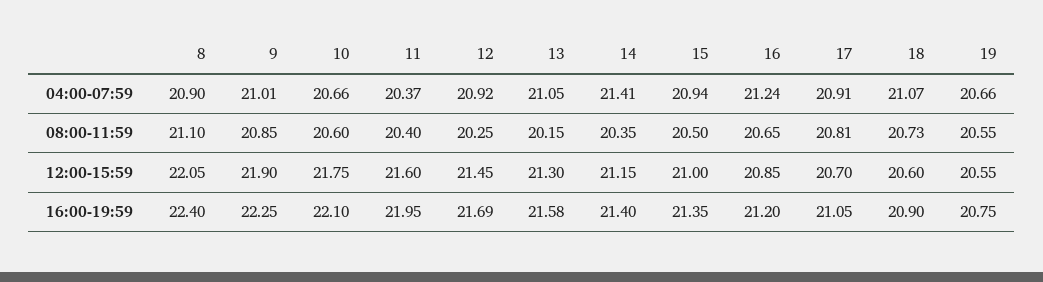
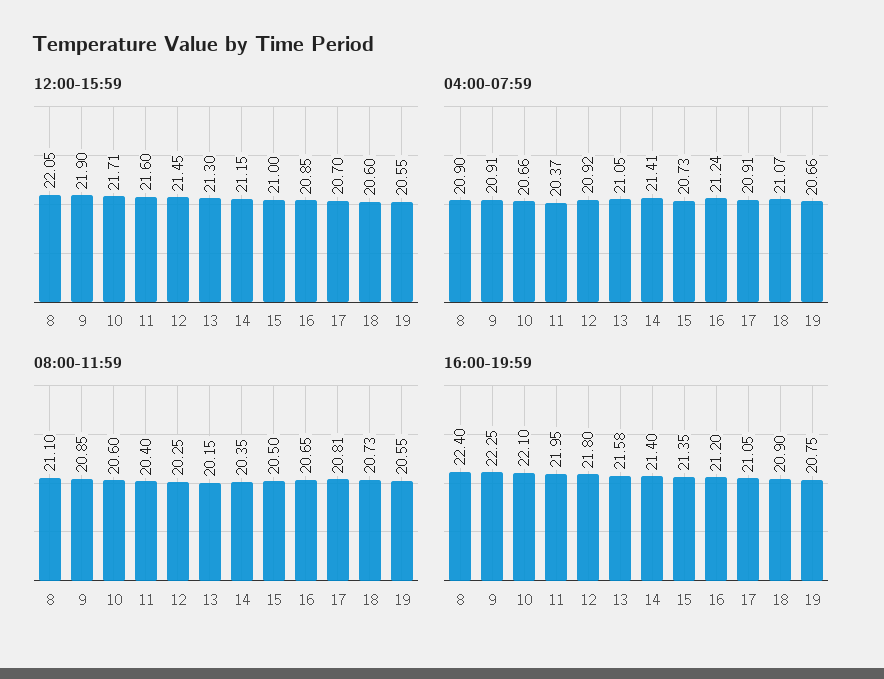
04:00-07:59, 9: 21.01 -> 20.91
04:00-07:59, 15: 20.94 -> 20.73
12:00-15:59, 10: 21.75 -> 21.71
16:00-19:59, 12: 21.69 -> 21.8

